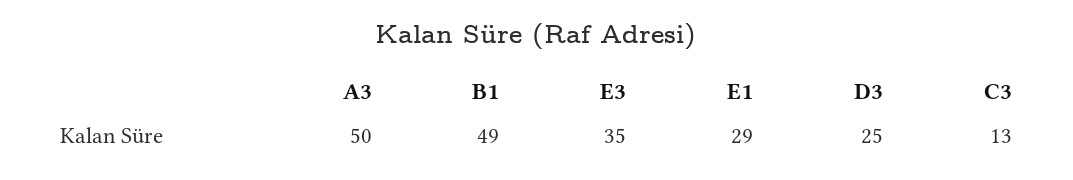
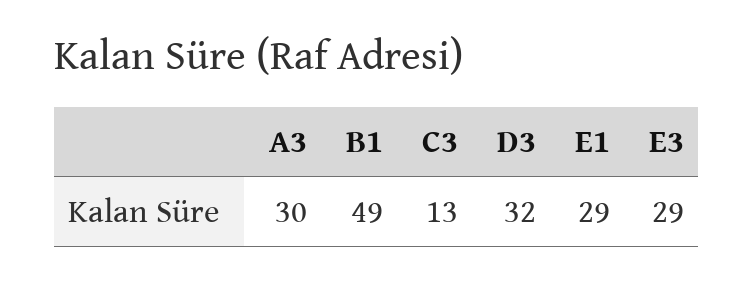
A3: 50 -> 30
E3: 35 -> 29
D3: 25 -> 32

